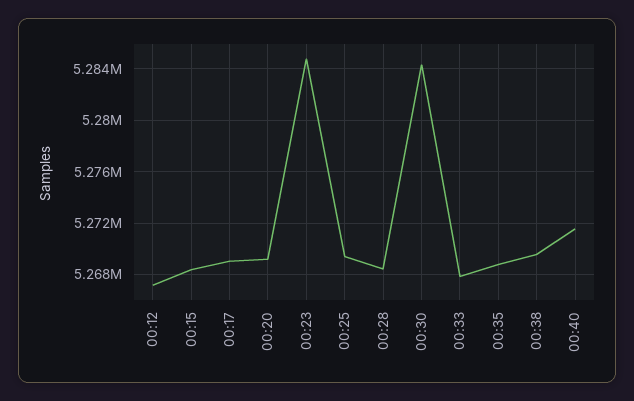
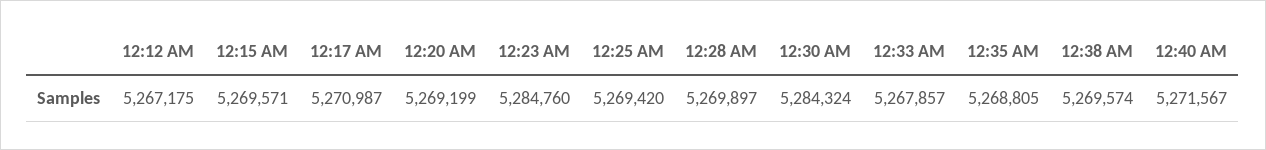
00:15: 5268500 -> 5269571
00:17: 5269000 -> 5270987
00:28: 5268500 -> 5269897

